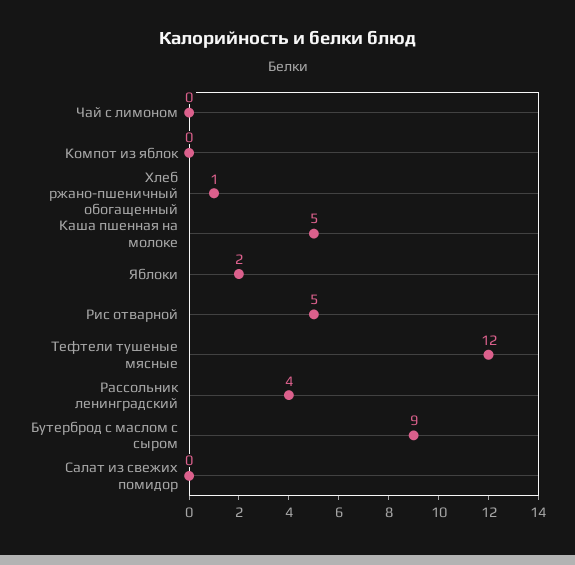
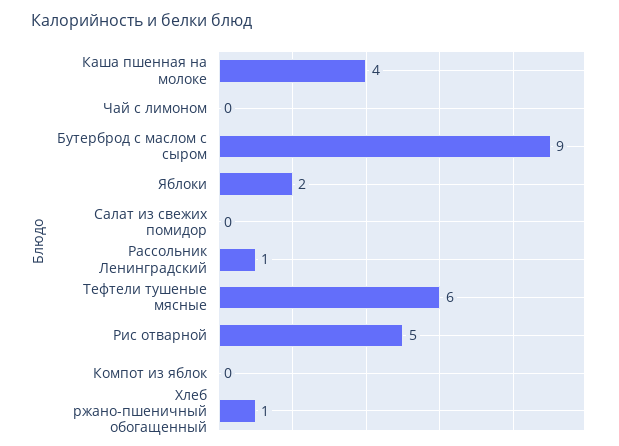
Каша пшенная на молоке: 5 -> 4
Тефтели тушеные мясные: 12 -> 6
Рассольник ленинградский: 4 -> 1

